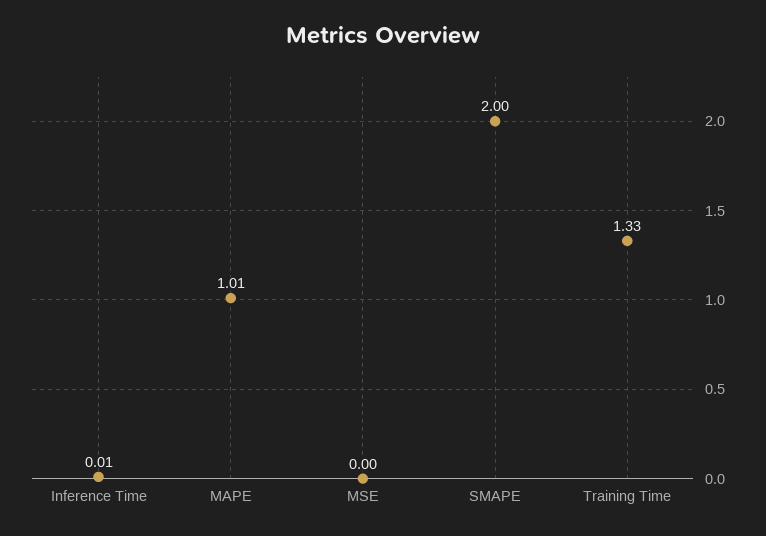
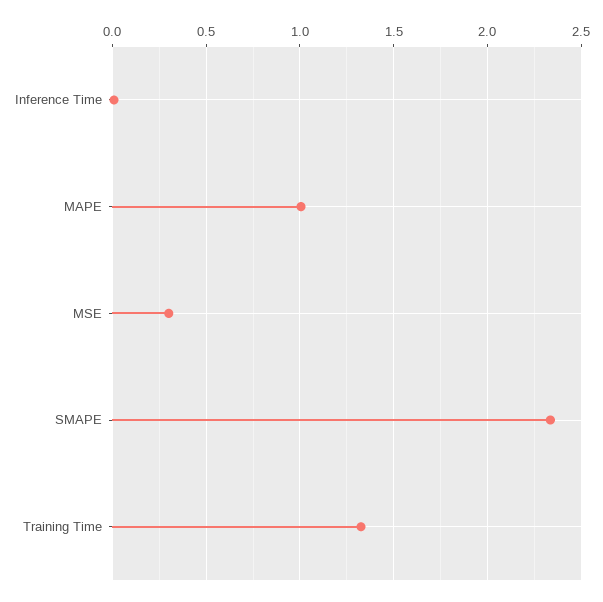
MSE: 0 -> 0.3
SMAPE: 2 -> 2.35

